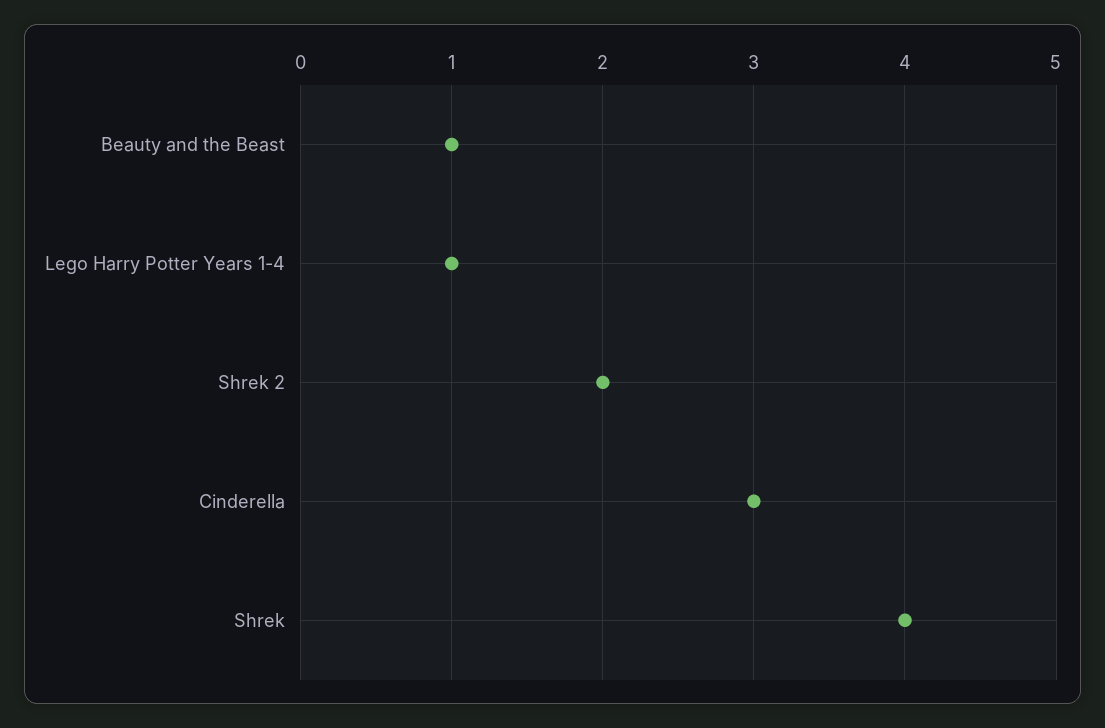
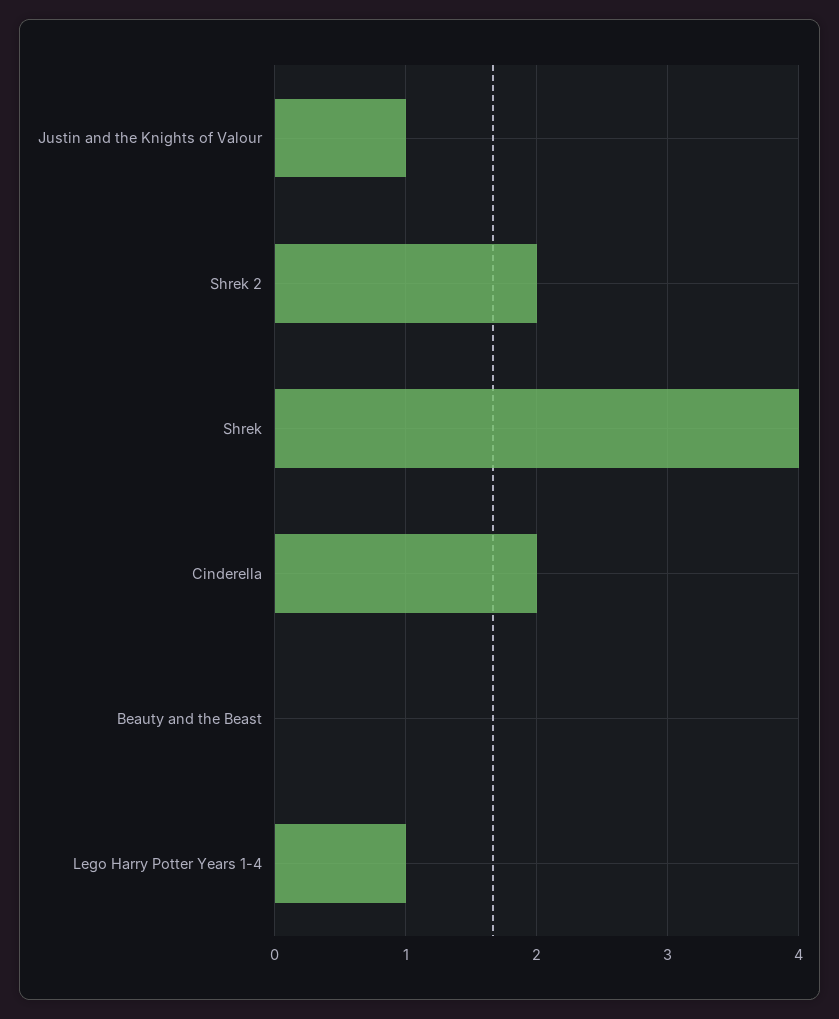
Beauty and the Beast: 1 -> 0
Cinderella: 3 -> 2
Justin and the Knights of Valour: none -> 1

